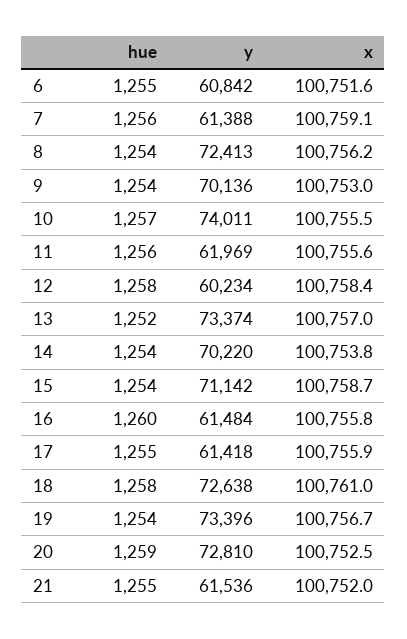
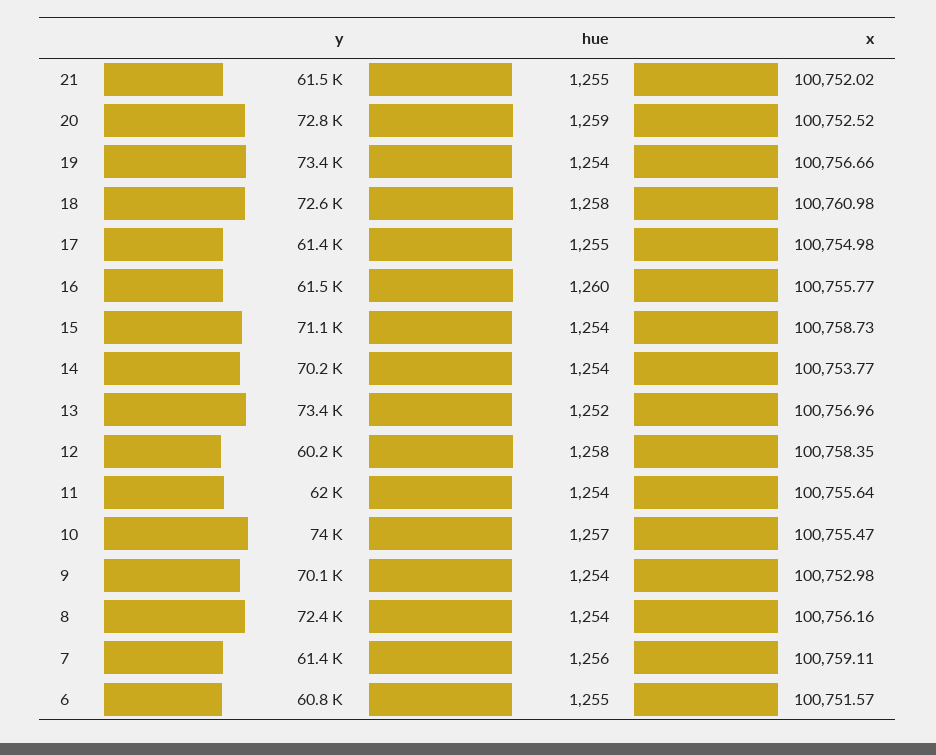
hue, 11: 1256 -> 1254
x, 17: 100755.9 -> 100754.98

